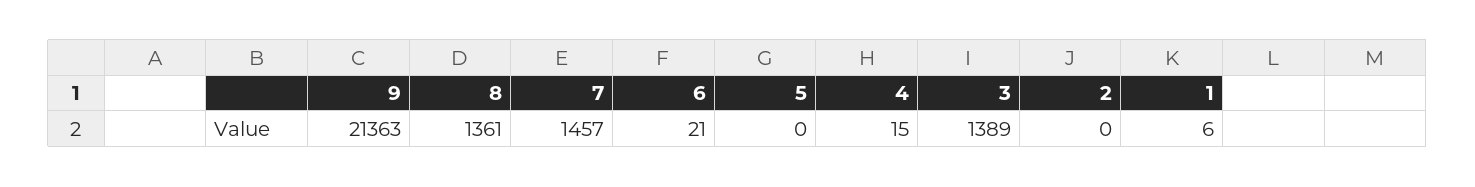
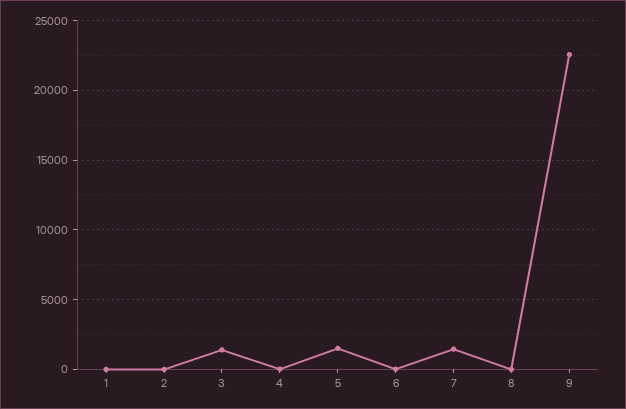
9: 21363 -> 22500
8: 1361 -> 0
5: 0 -> 1500

